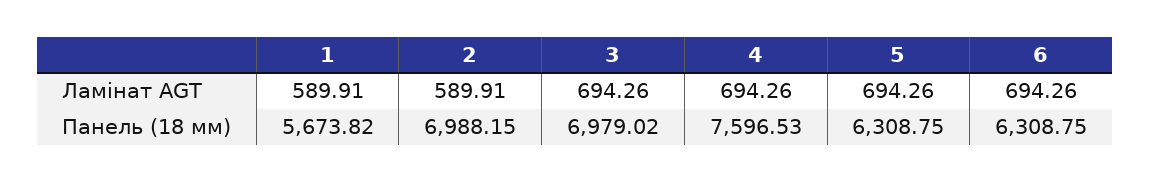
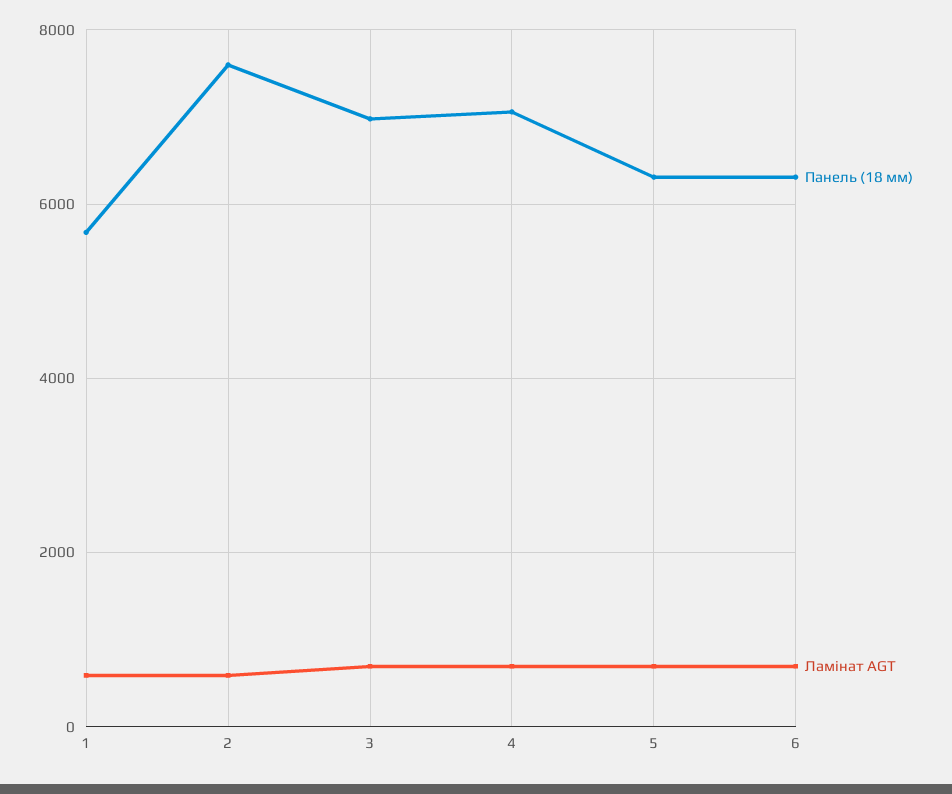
Панель (18 мм), 2: 6988.15 -> 7600
Панель (18 мм), 4: 7596.53 -> 7000

